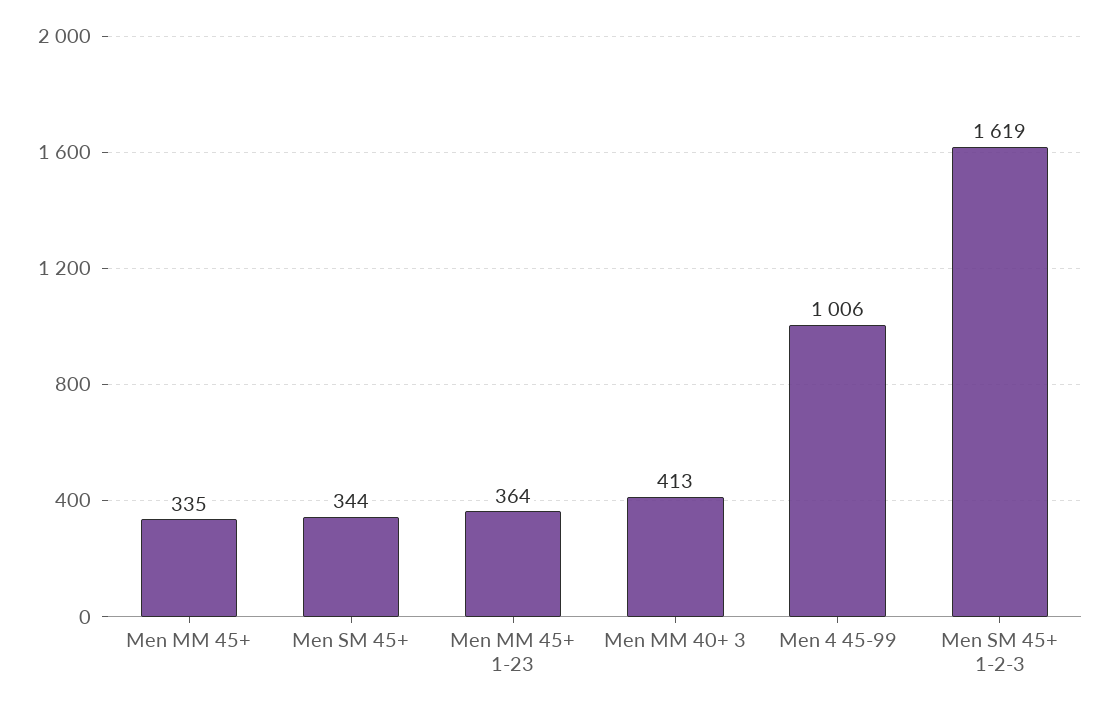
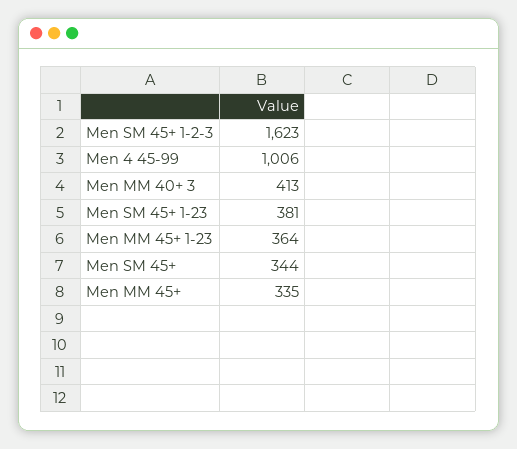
Men SM 45+ 1-2-3: 1619 -> 1623
Men SM 45+ 1-23: none -> 381

